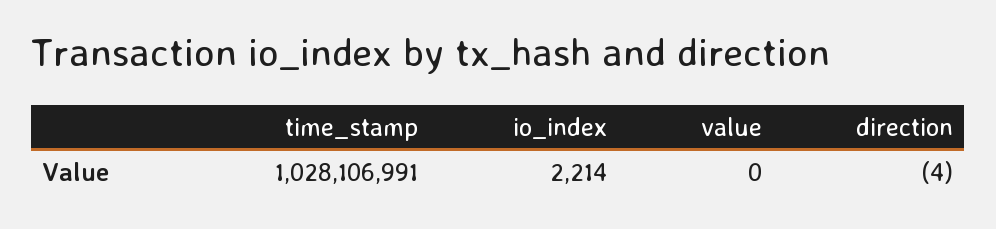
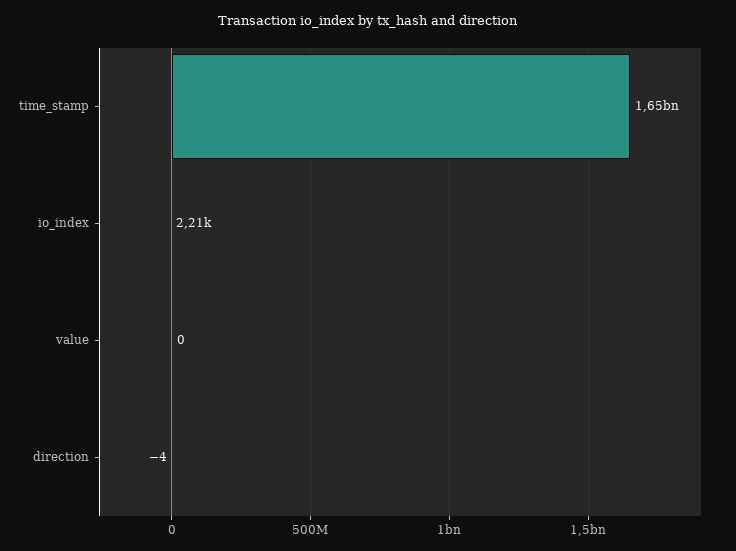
time_stamp: 1028106991 -> 1650000000

